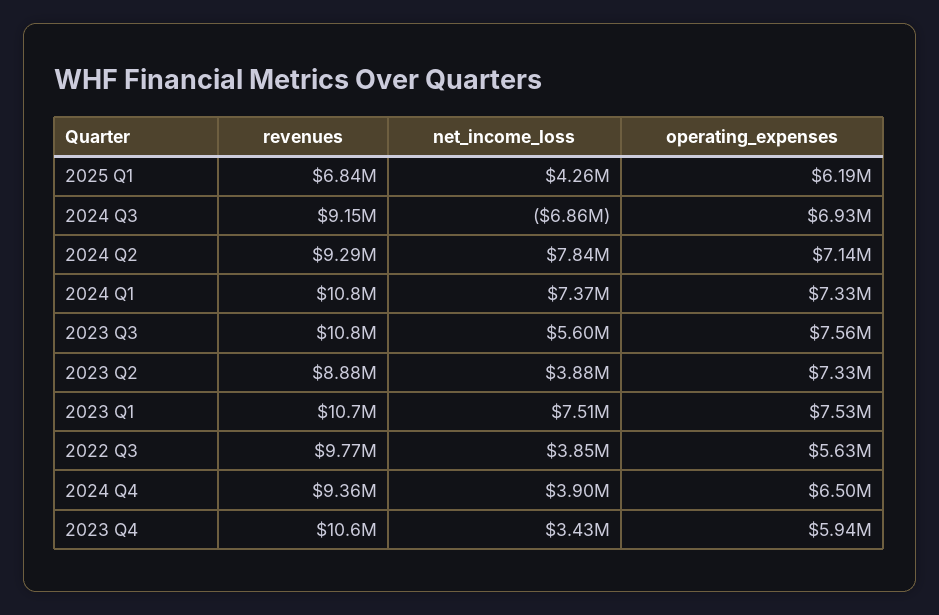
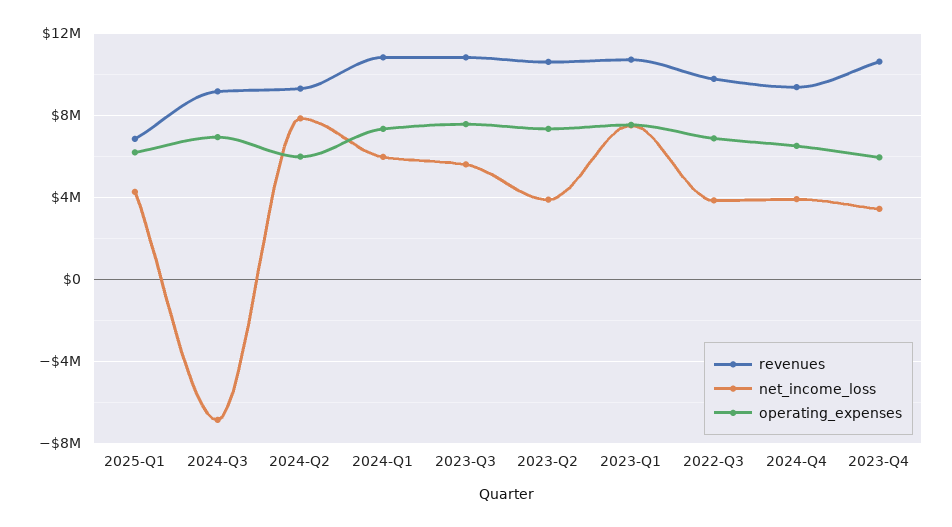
operating_expenses, 2024 Q2: 7140000 -> 6000000
net_income_loss, 2024 Q1: 7370000 -> 6000000
revenues, 2023 Q2: 8880000 -> 10500000
operating_expenses, 2022 Q3: 5630000 -> 7000000

